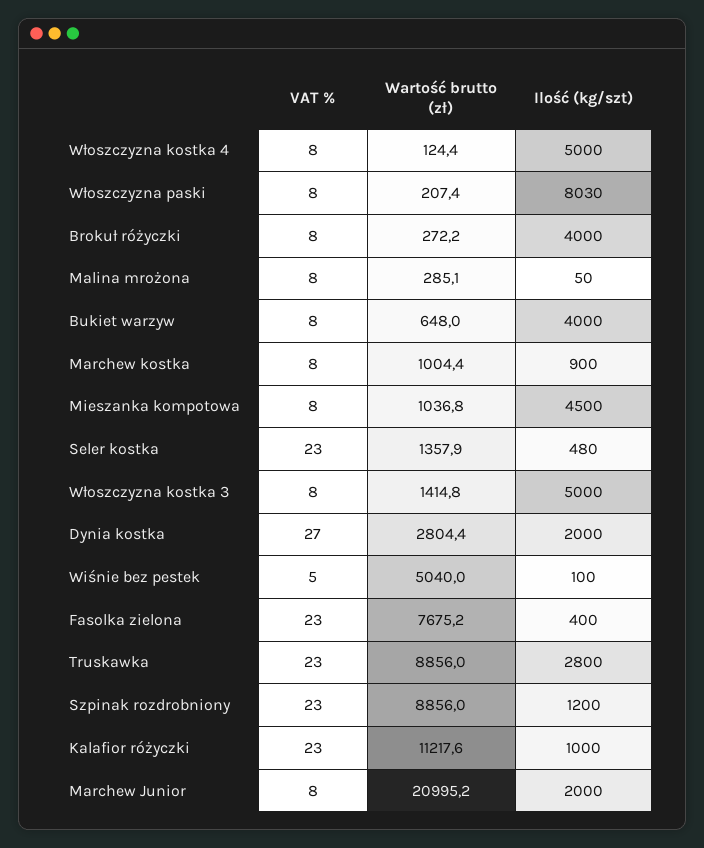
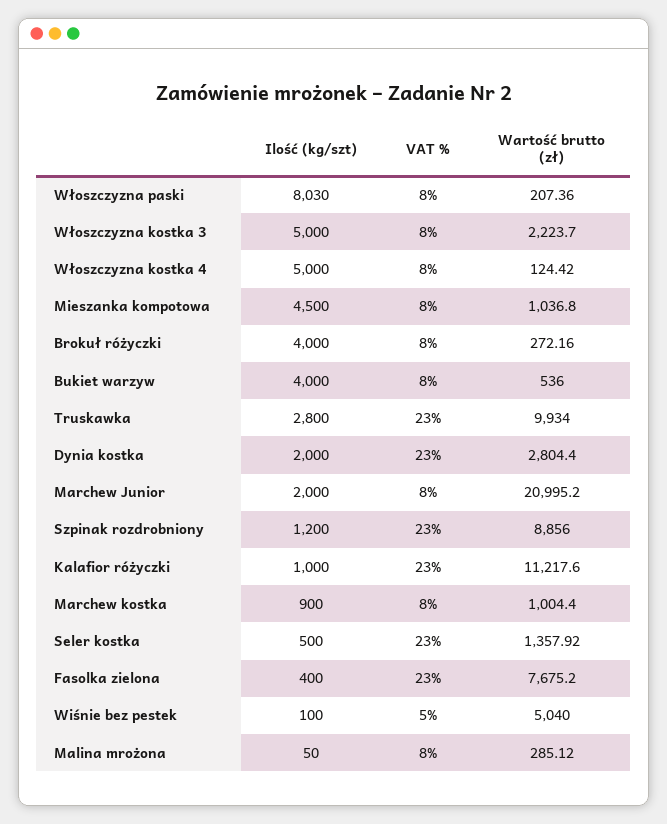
Wartość brutto (zł), Bukiet warzyw: 648 -> 536
Ilość (kg/szt), Seler kostka: 480 -> 500
Wartość brutto (zł), Włoszczyzna kostka 3: 1414.8 -> 2223.7
VAT %, Dynia kostka: 27 -> 23
Wartość brutto (zł), Truskawka: 8856 -> 9934

